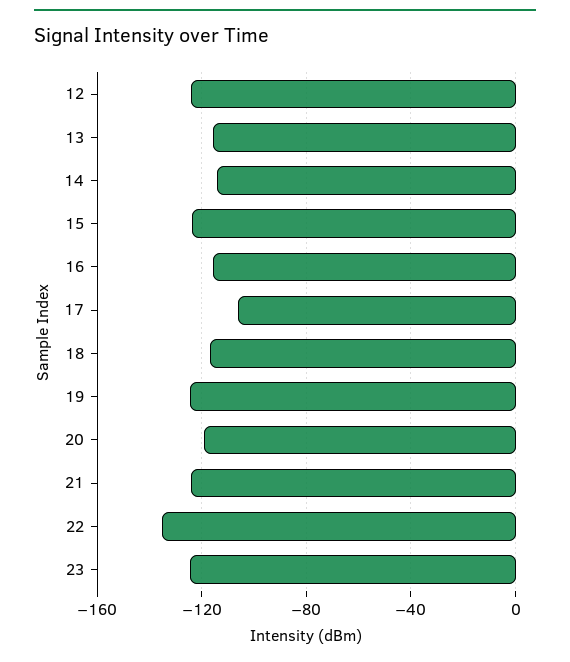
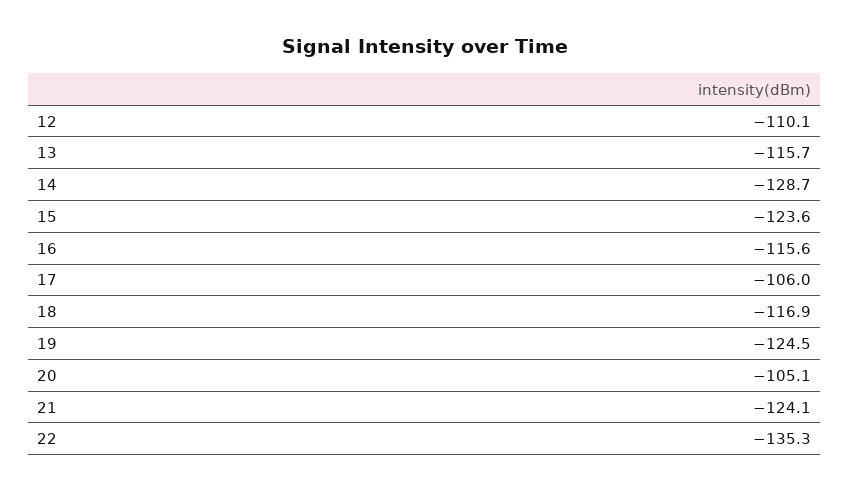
12: -125 -> -110.1
14: -115 -> -128.7
20: -120 -> -105.1
23: -125 -> none

